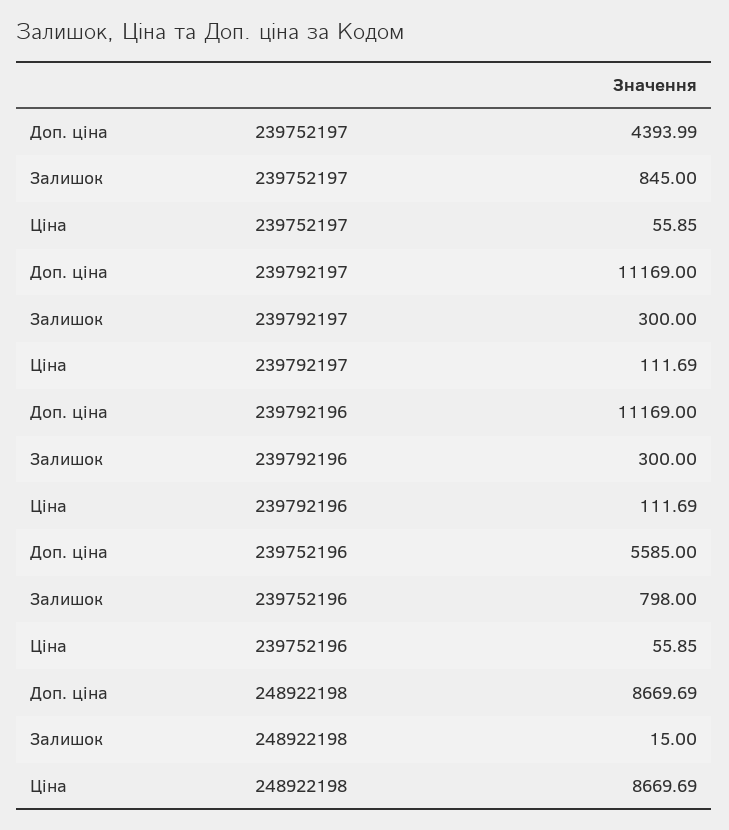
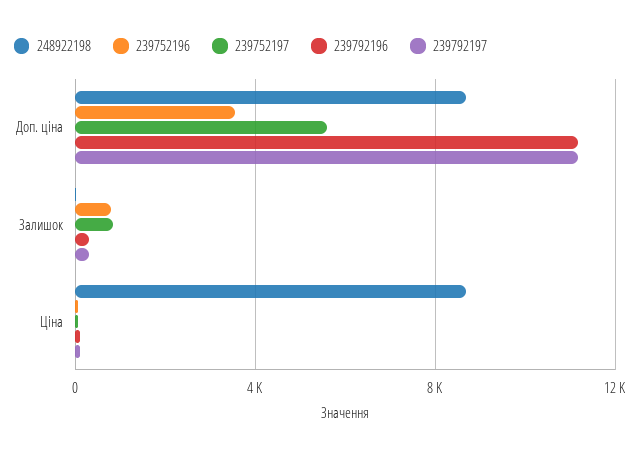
239752197, Доп. ціна: 4393.99 -> 5500
239752196, Доп. ціна: 5585 -> 3500

